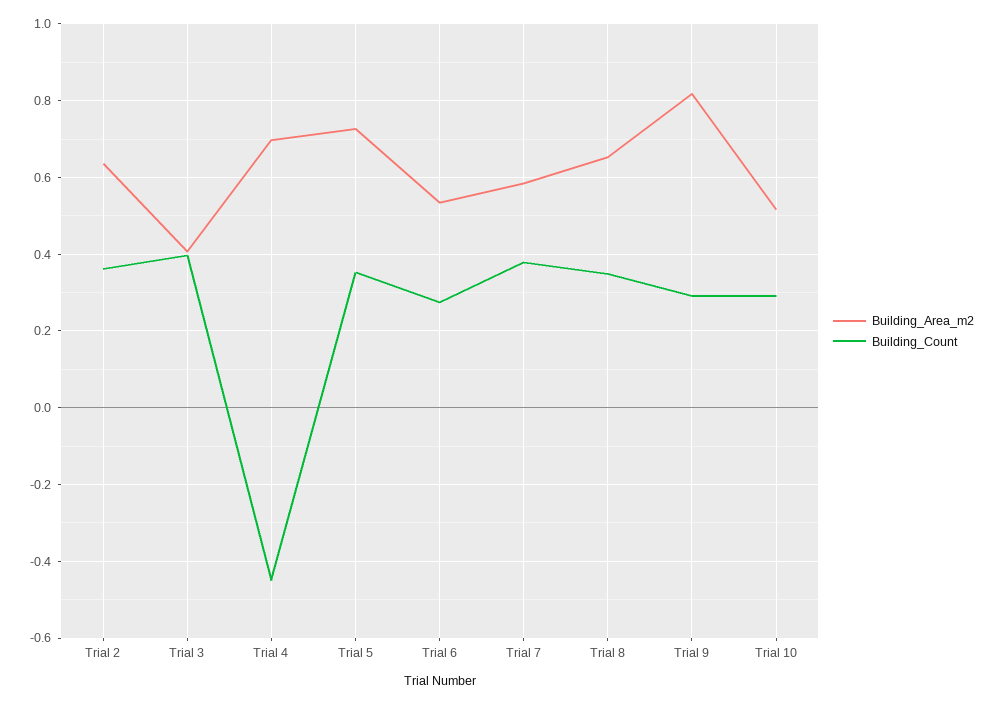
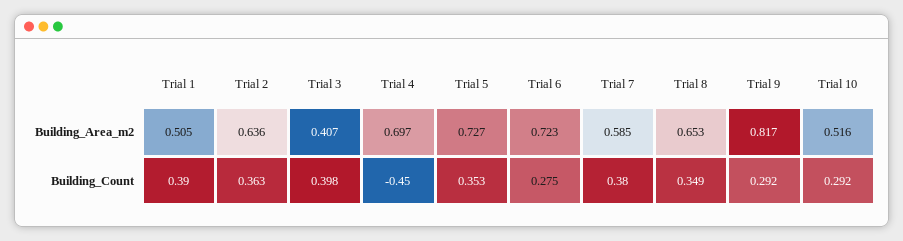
Building_Area_m2, Trial 6: 0.54 -> 0.723
Building_Area_m2, Trial 1: none -> 0.505
Building_Count, Trial 1: none -> 0.39

